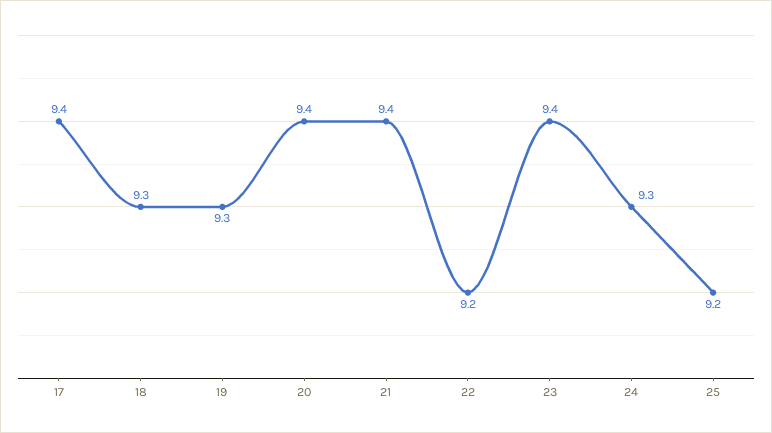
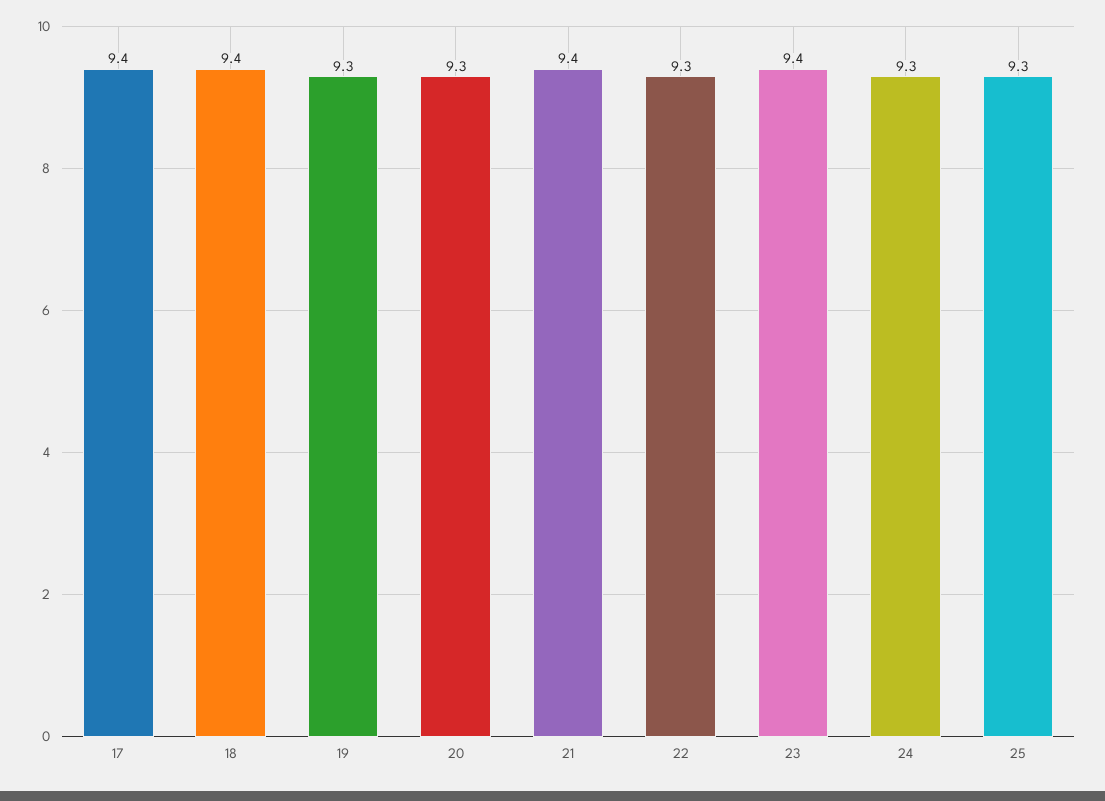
18: 9.3 -> 9.4
20: 9.4 -> 9.3
22: 9.2 -> 9.3
25: 9.2 -> 9.3

